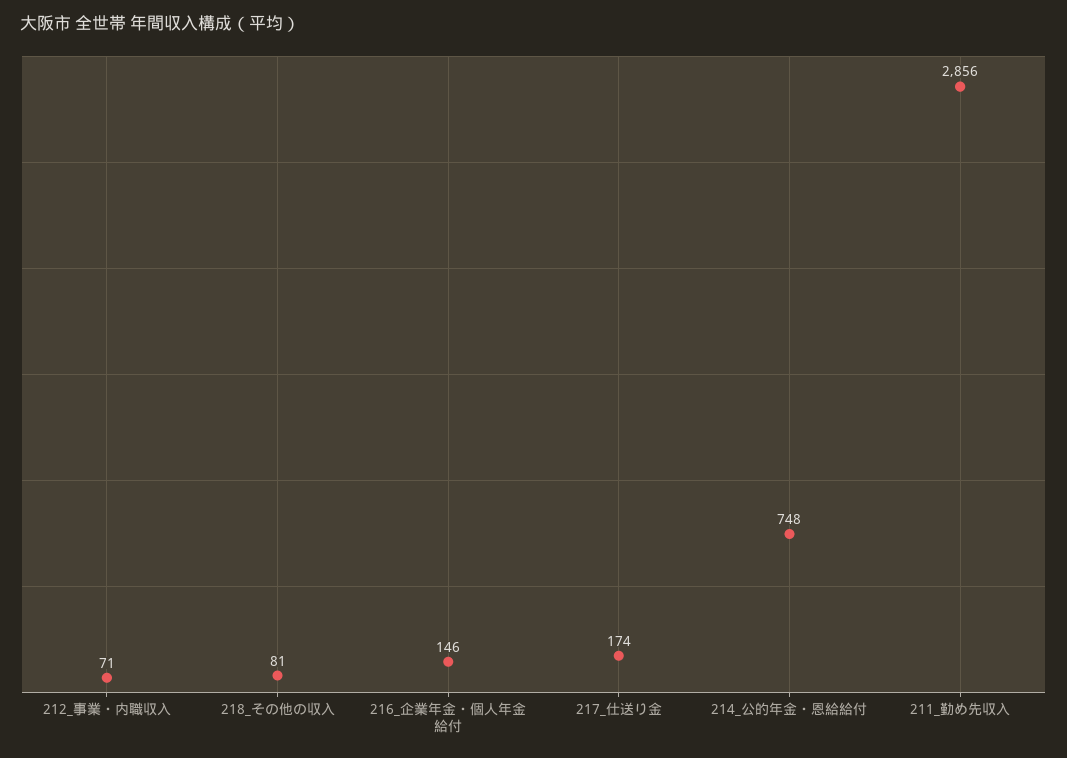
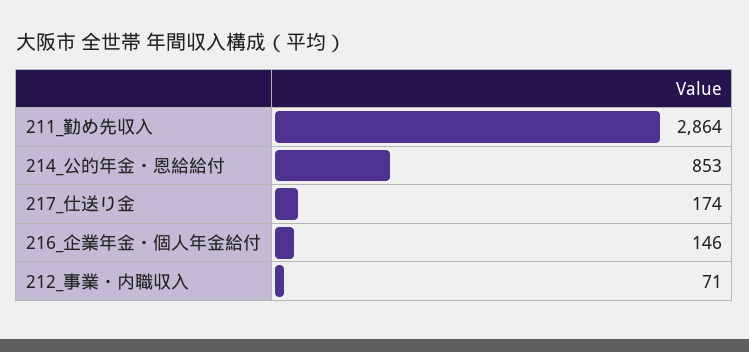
218_その他の収入: 81 -> none
214_公的年金・恩給給付: 748 -> 853
211_勤め先収入: 2856 -> 2864

